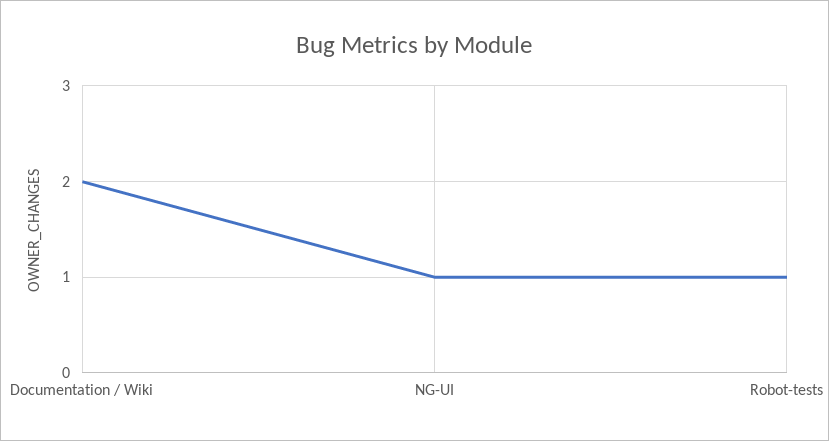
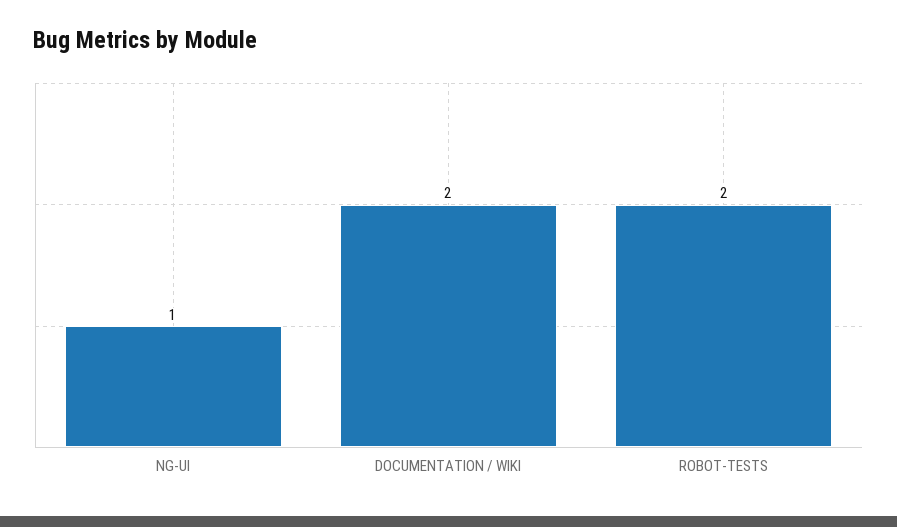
Robot-tests: 1 -> 2

